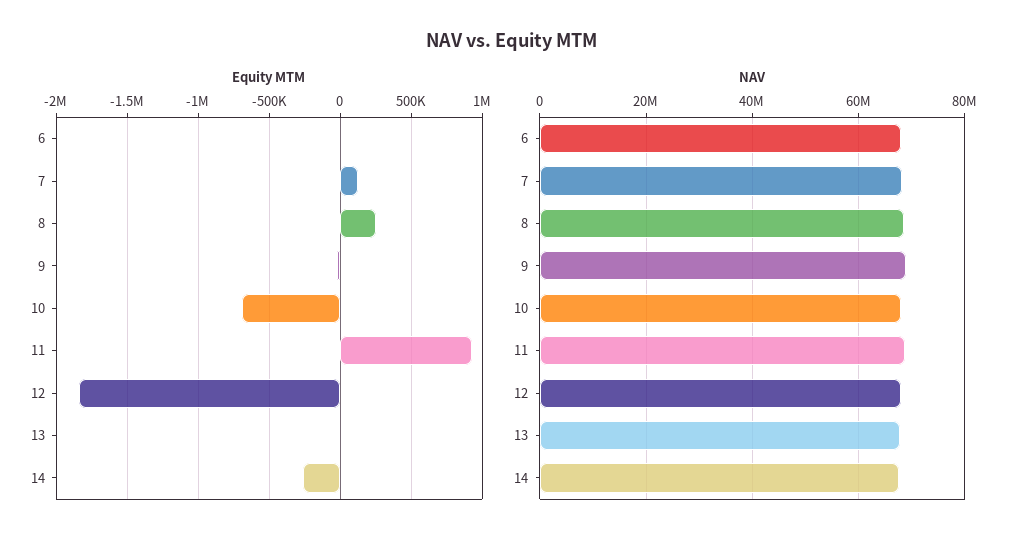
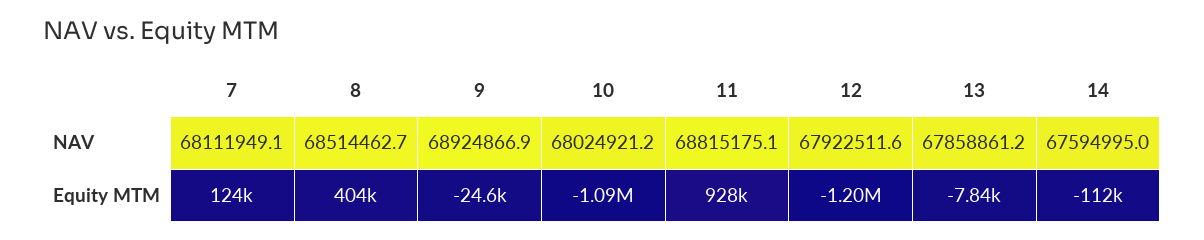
Equity MTM, 6: 0 -> none
Equity MTM, 8: 250000 -> 404000
Equity MTM, 10: -700000 -> -1090000
Equity MTM, 12: -1850000 -> -1200000
Equity MTM, 14: -250000 -> -112000
NAV, 6: 68000000 -> none

